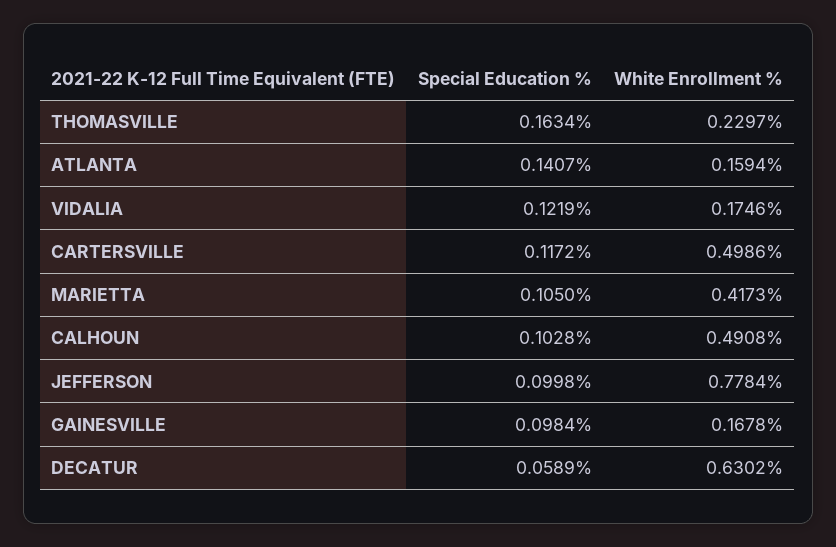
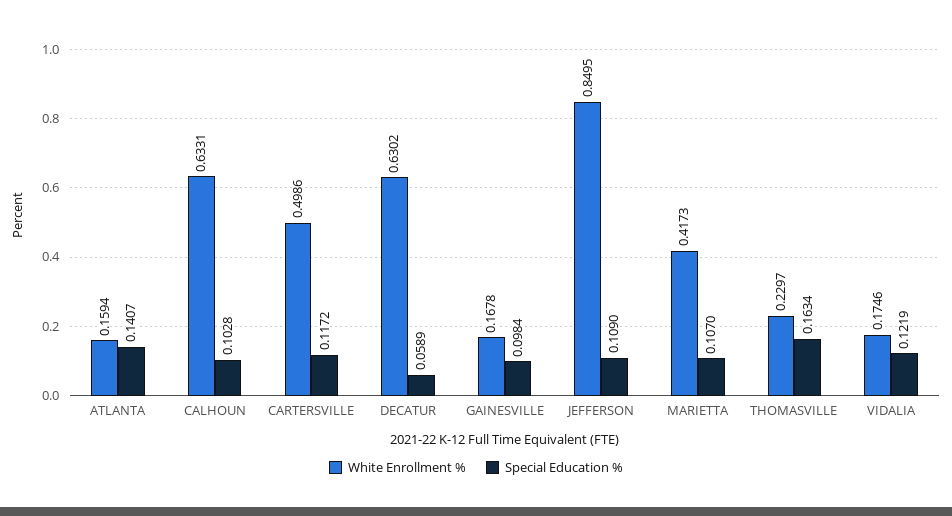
Special Education %, MARIETTA: 0.105 -> 0.107
White Enrollment %, CALHOUN: 0.4908 -> 0.6331
Special Education %, JEFFERSON: 0.0998 -> 0.109
White Enrollment %, JEFFERSON: 0.7784 -> 0.8495

